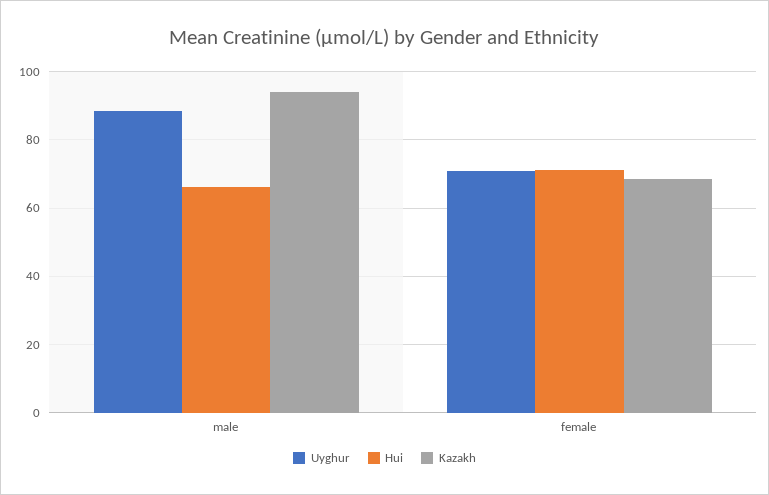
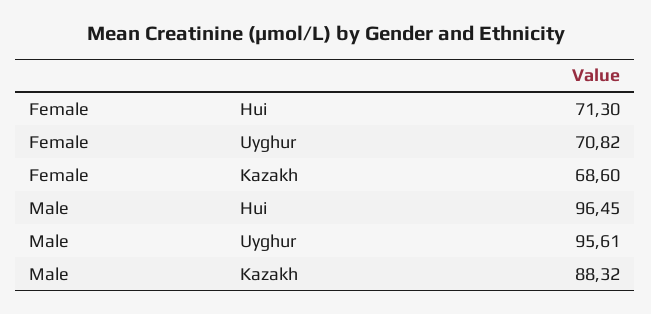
Uyghur, male: 88 -> 95.61
Hui, male: 66 -> 96.45
Kazakh, male: 94 -> 88.32

